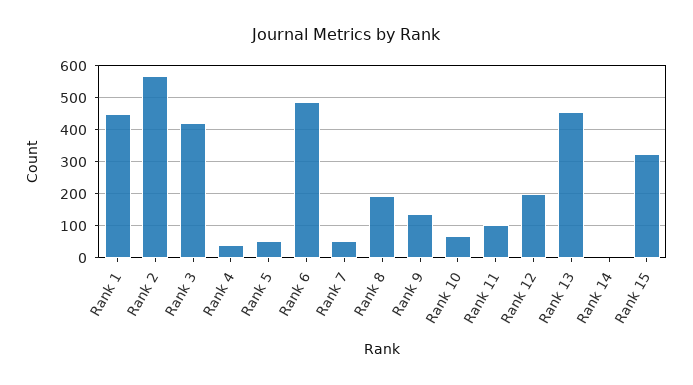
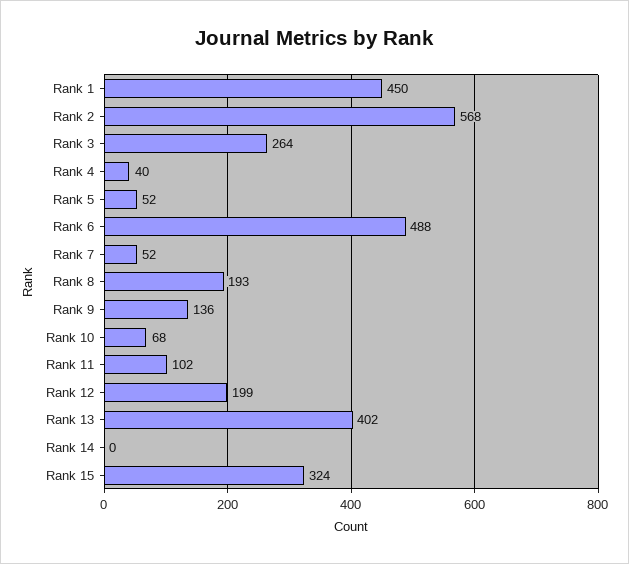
Rank 3: 420 -> 264
Rank 13: 460 -> 402

